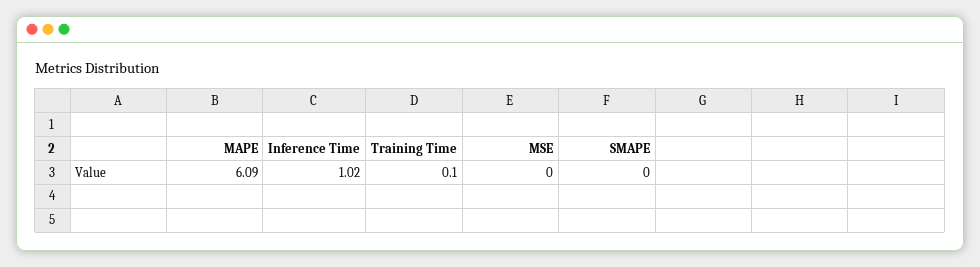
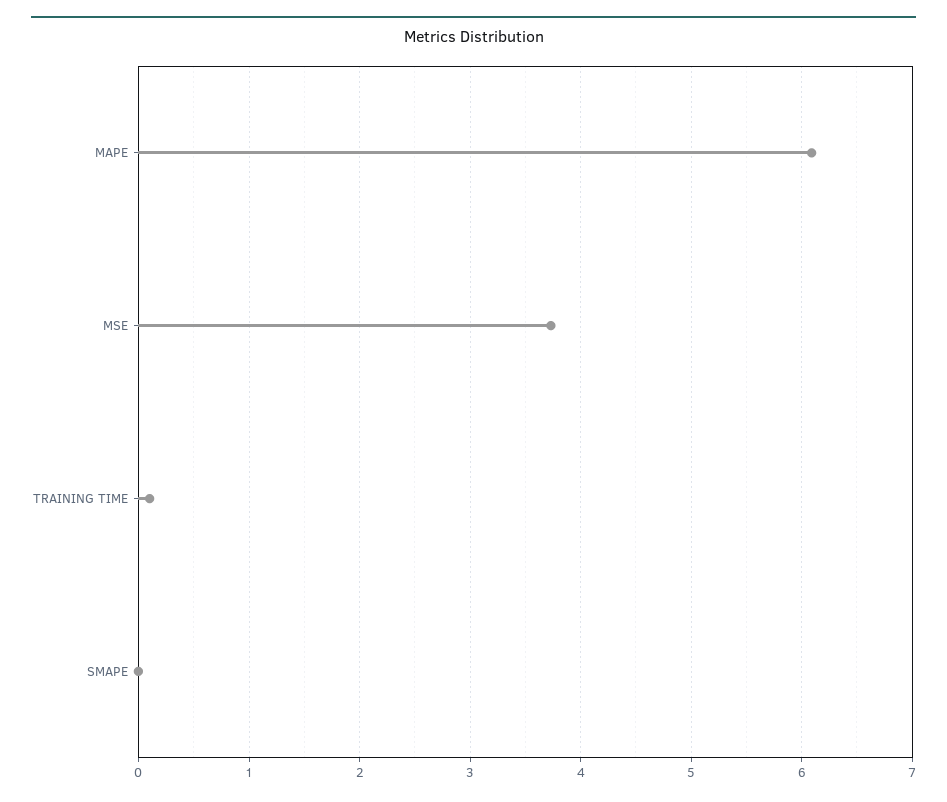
Inference Time: 1.02 -> none
MSE: 0 -> 3.7

